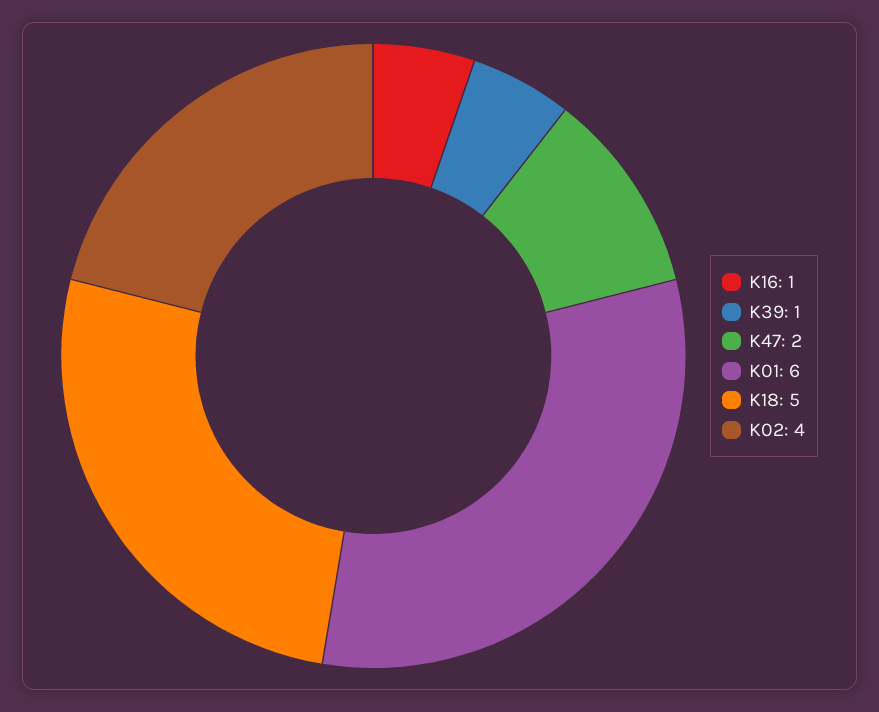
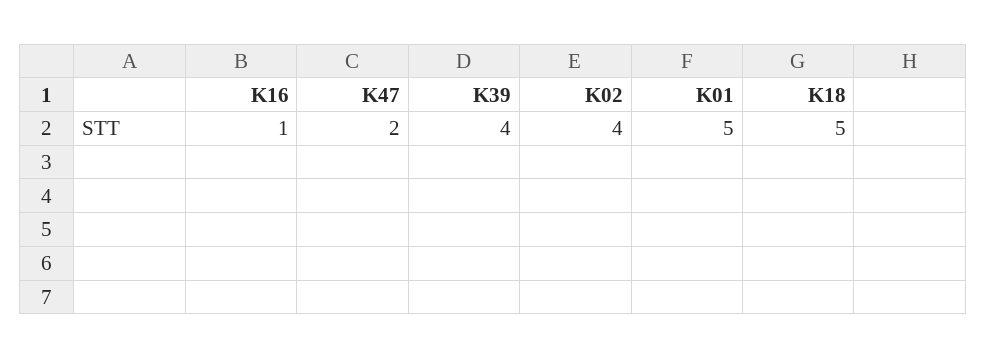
K39: 1 -> 4
K01: 6 -> 5

